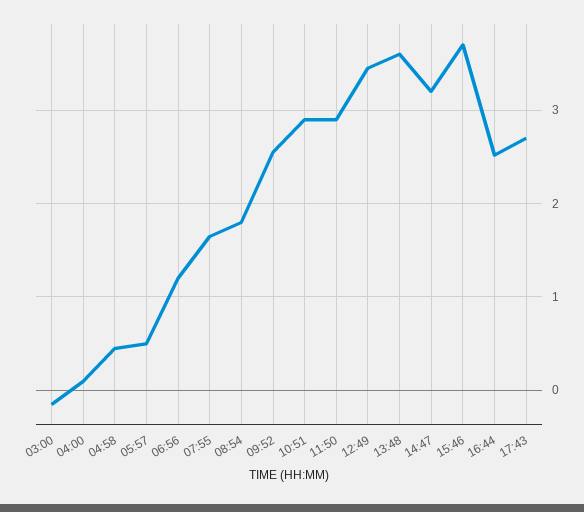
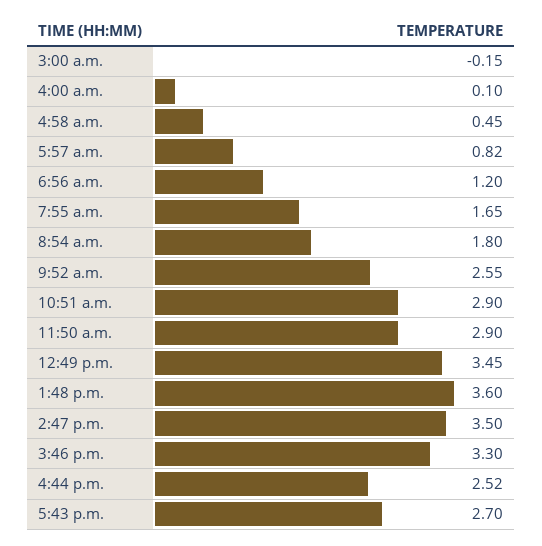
05:57: 0.5 -> 0.82
14:47: 3.2 -> 3.5
15:46: 3.7 -> 3.3

